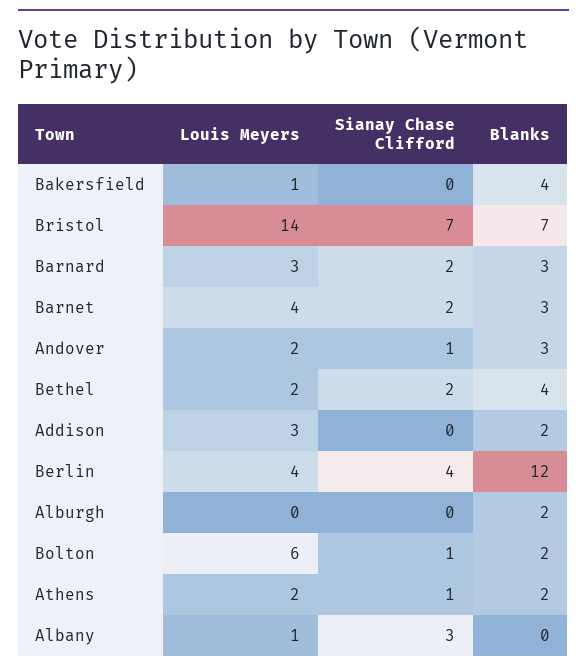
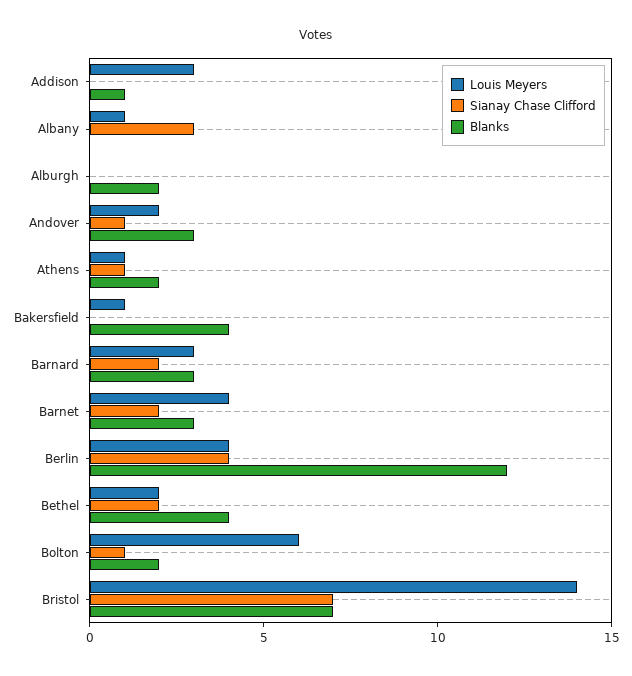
Blanks, Addison: 2 -> 1
Louis Meyers, Athens: 2 -> 1

